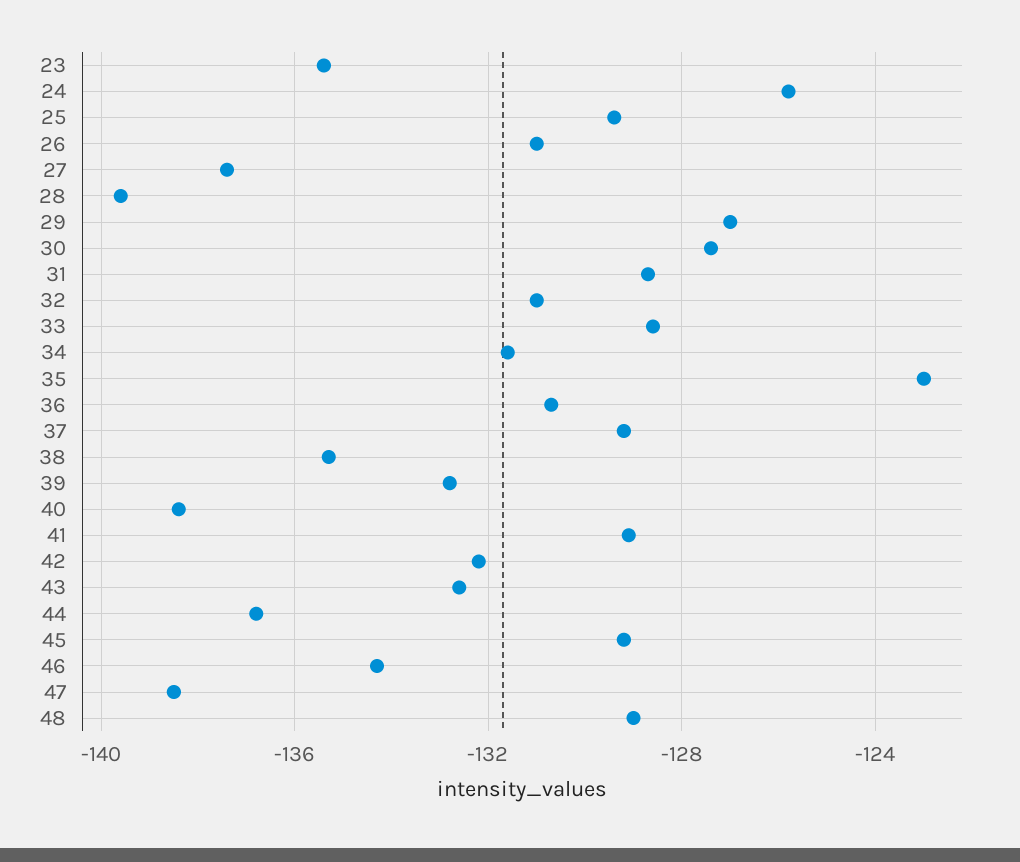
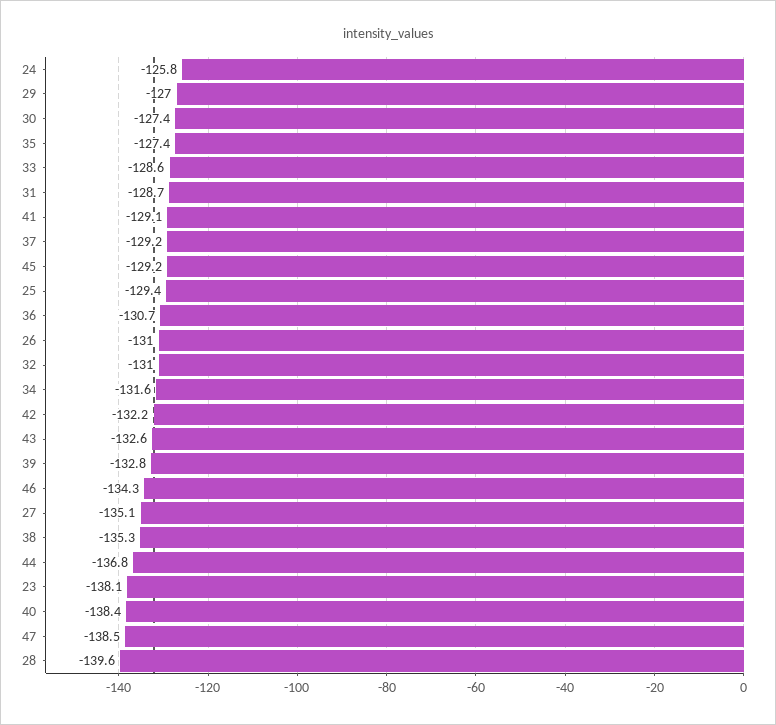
23: -135.5 -> -138.1
27: -137.5 -> -135.1
35: -123 -> -127.4
48: -129 -> none

